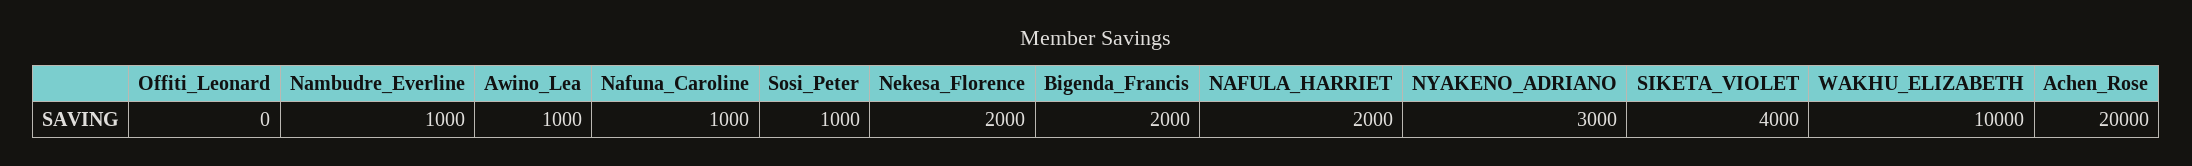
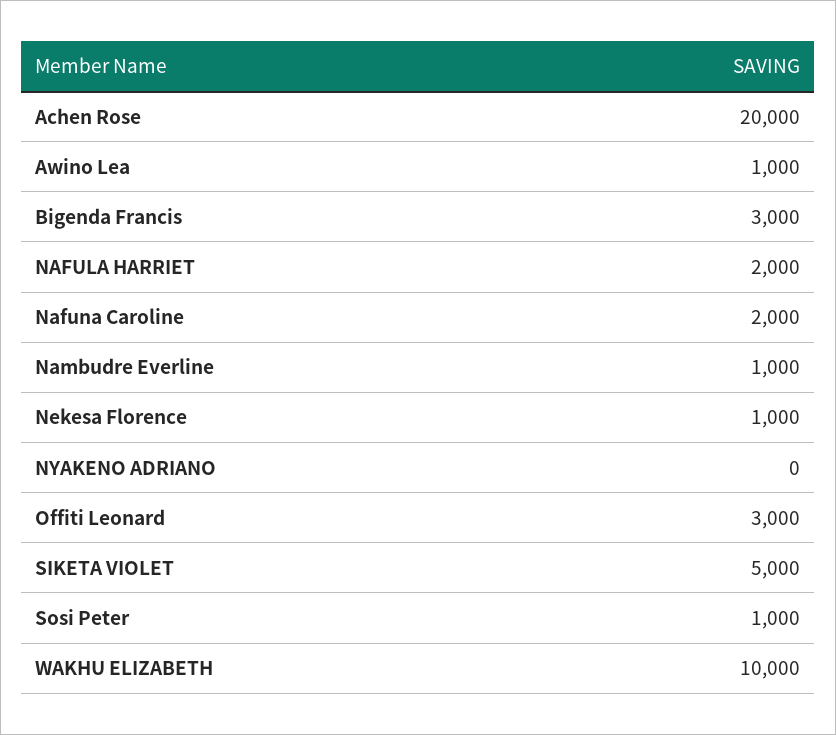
Offiti_Leonard: 0 -> 3000
Nafuna_Caroline: 1000 -> 2000
Nekesa_Florence: 2000 -> 1000
Bigenda_Francis: 2000 -> 3000
NYAKENO_ADRIANO: 3000 -> 0
SIKETA_VIOLET: 4000 -> 5000

